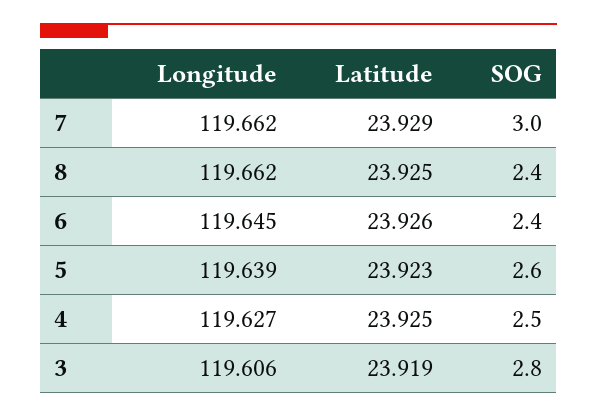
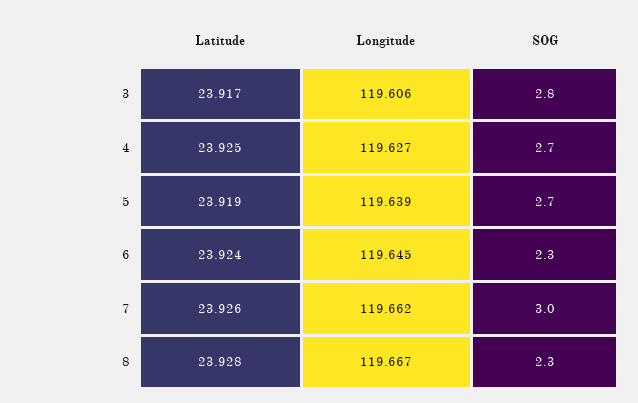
Latitude, 7: 23.929 -> 23.926
Longitude, 8: 119.662 -> 119.667
Latitude, 8: 23.925 -> 23.928
SOG, 8: 2.4 -> 2.3
Latitude, 6: 23.926 -> 23.924
SOG, 6: 2.4 -> 2.3
Latitude, 5: 23.923 -> 23.919
SOG, 5: 2.6 -> 2.7
SOG, 4: 2.5 -> 2.7
Latitude, 3: 23.919 -> 23.917

